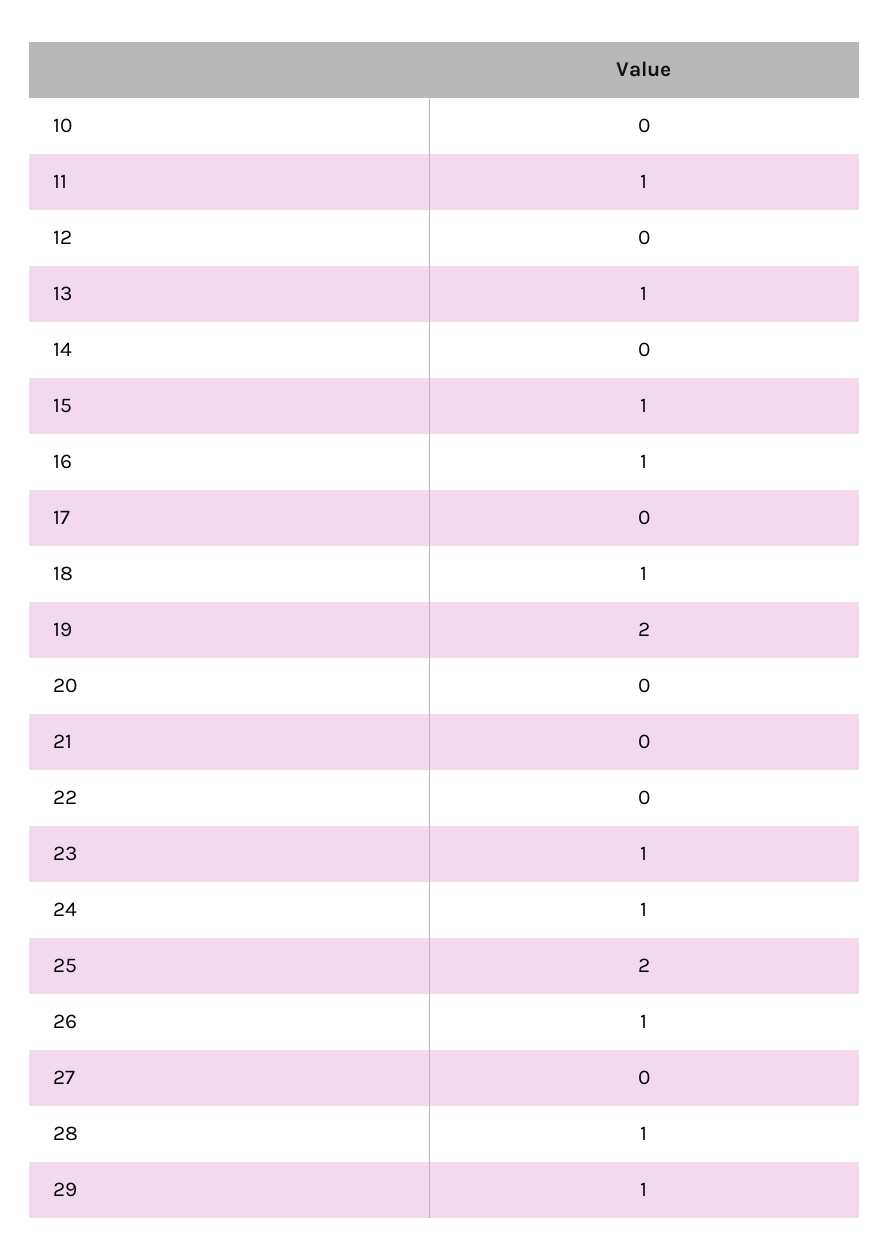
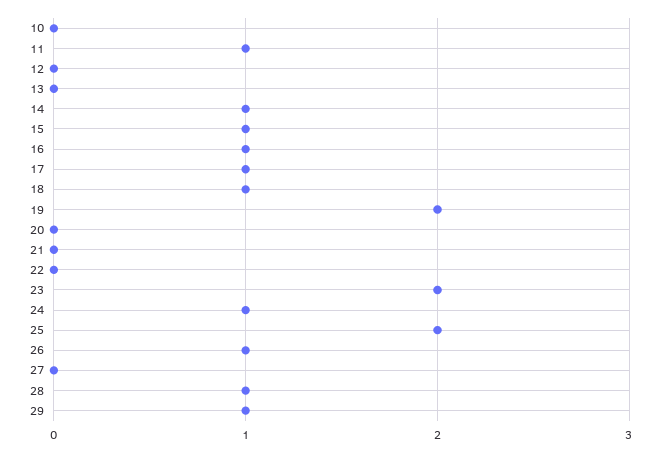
13: 1 -> 0
14: 0 -> 1
17: 0 -> 1
23: 1 -> 2

